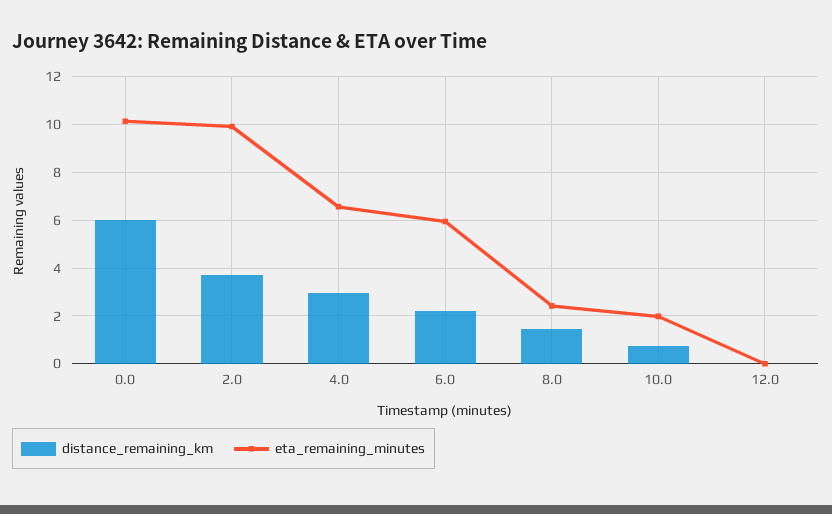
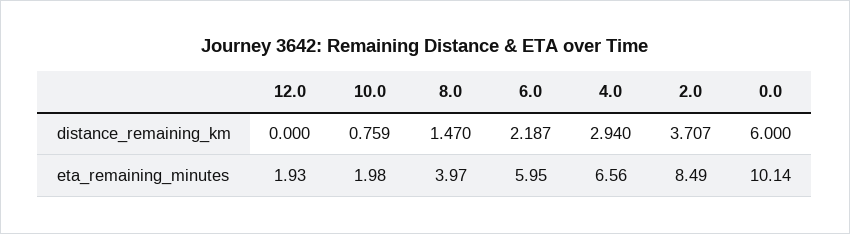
eta_remaining_minutes, 2.0: 10 -> 8.49
eta_remaining_minutes, 8.0: 2.5 -> 3.97
eta_remaining_minutes, 12.0: 0 -> 1.93

